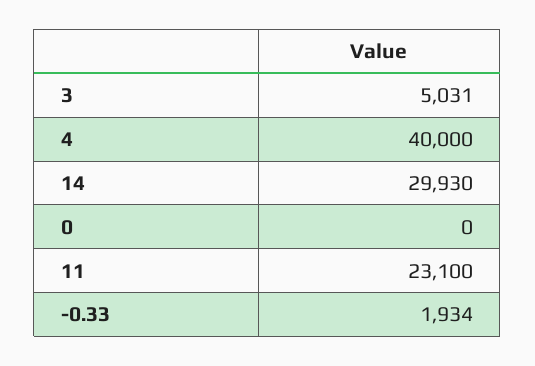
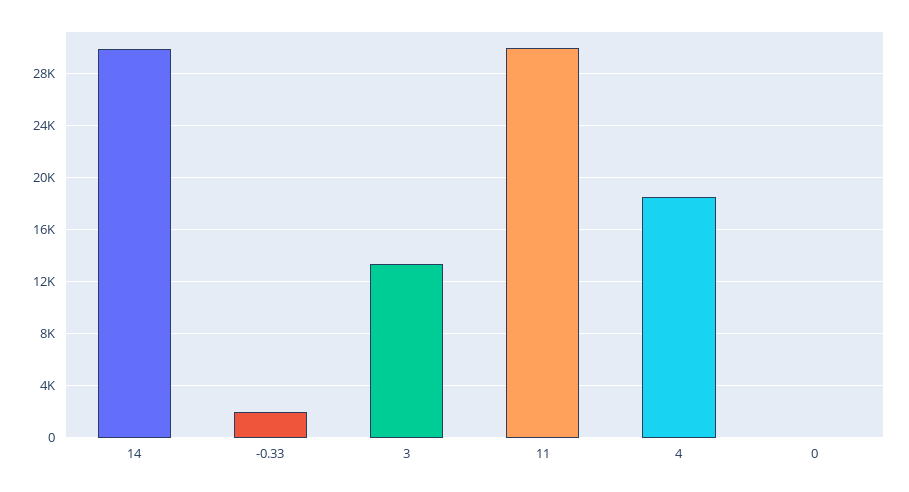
3: 5031 -> 13500
4: 40000 -> 18500
11: 23100 -> 30000

